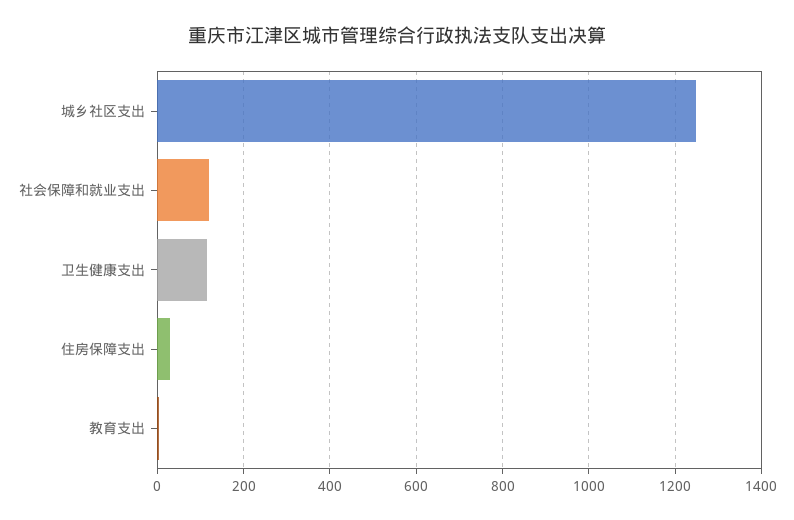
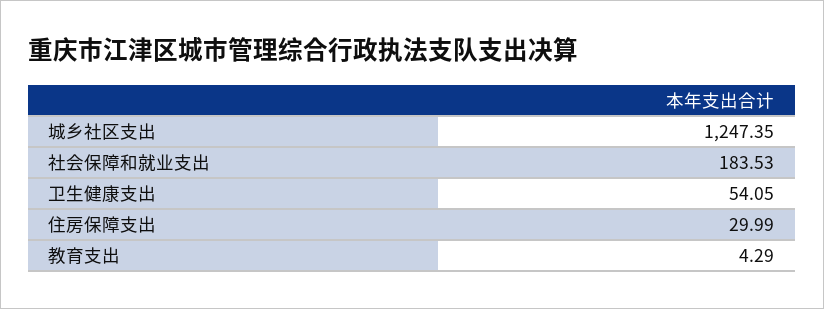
社会保障和就业支出: 120 -> 183.53
卫生健康支出: 120 -> 54.05

